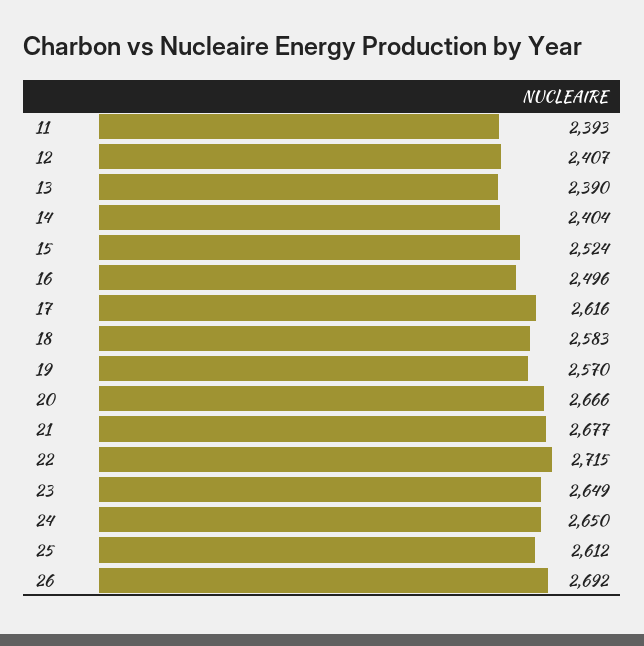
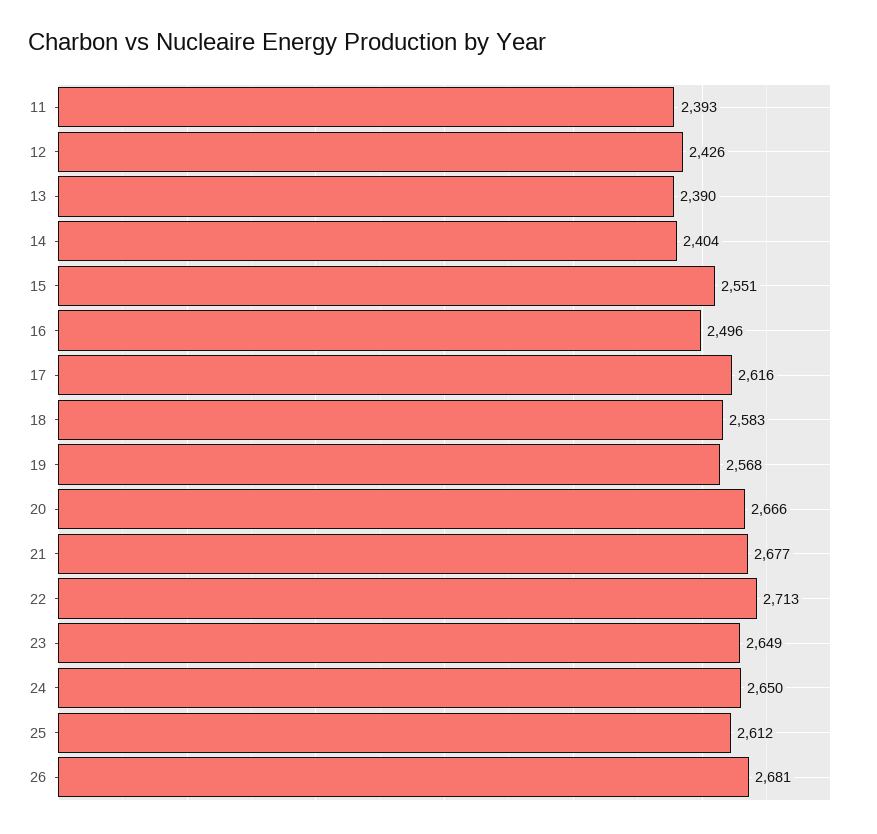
12: 2407 -> 2426
15: 2524 -> 2551
19: 2570 -> 2568
22: 2715 -> 2713
26: 2692 -> 2681

